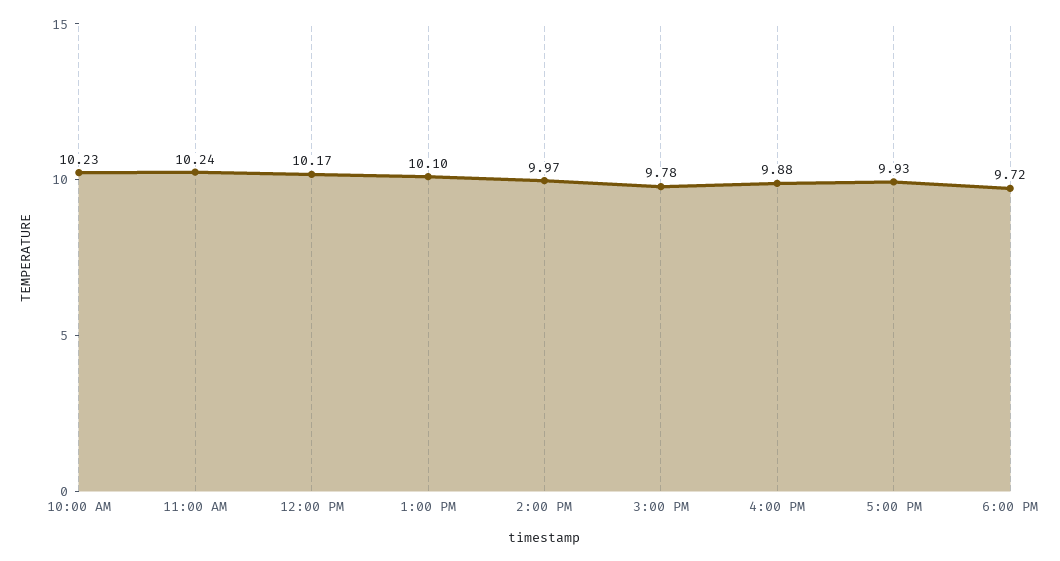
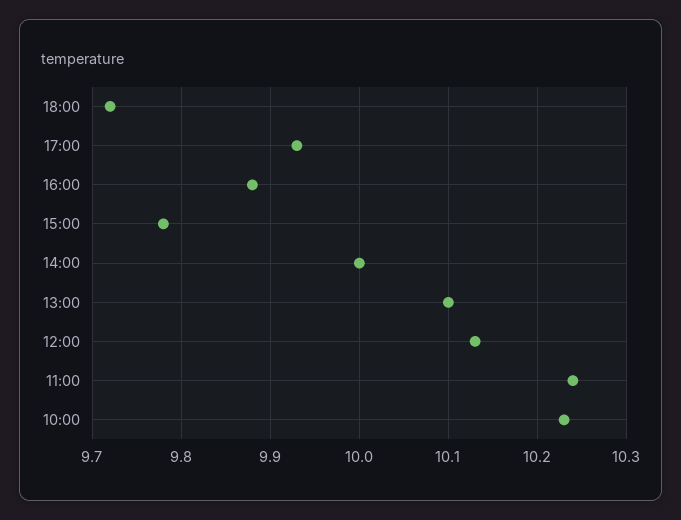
12:00 PM: 10.17 -> 10.13
2:00 PM: 9.97 -> 10

